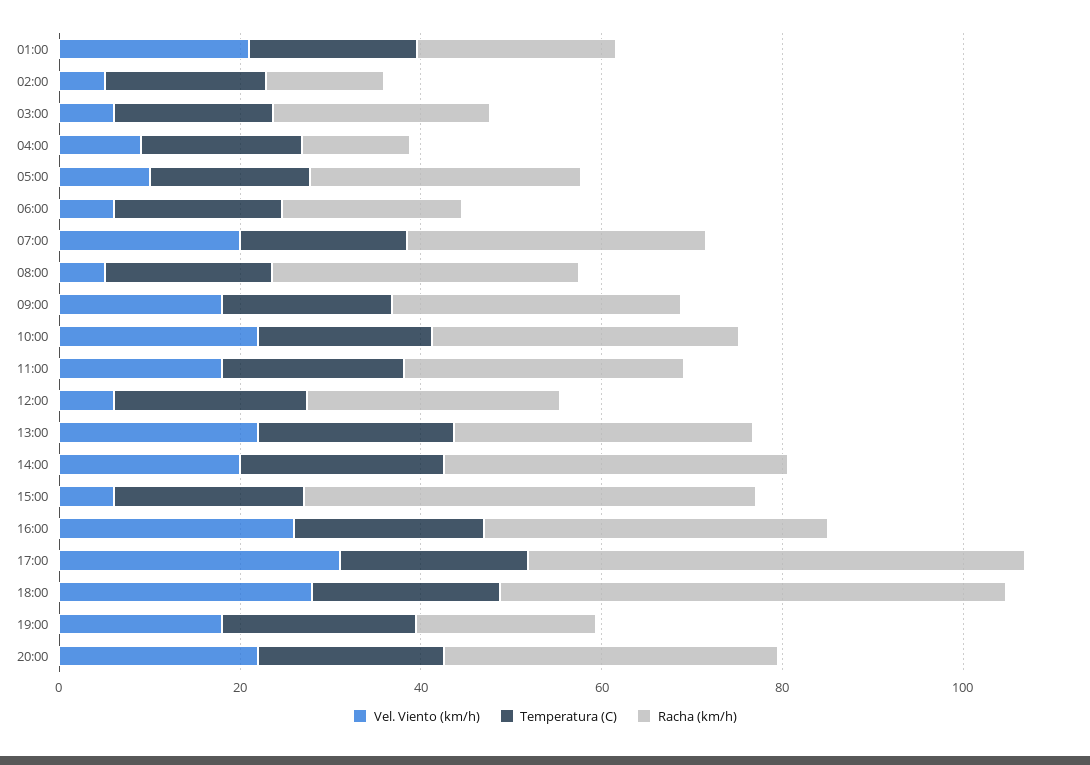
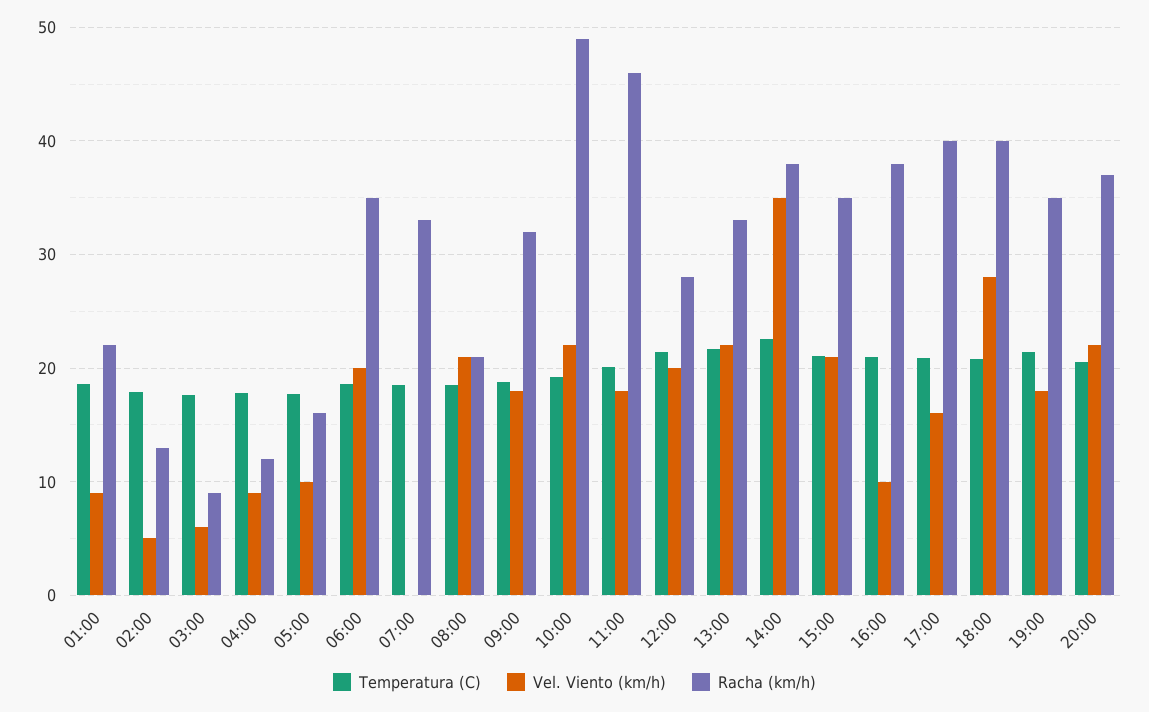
Vel. Viento (km/h), 01:00: 20 -> 9
Racha (km/h), 03:00: 25 -> 9
Racha (km/h), 05:00: 30 -> 16
Vel. Viento (km/h), 06:00: 5 -> 20
Racha (km/h), 06:00: 20 -> 35
Vel. Viento (km/h), 07:00: 20 -> 0
Vel. Viento (km/h), 08:00: 5 -> 21
Racha (km/h), 08:00: 35 -> 21
Racha (km/h), 10:00: 35 -> 49
Racha (km/h), 11:00: 30 -> 46
Vel. Viento (km/h), 12:00: 5 -> 20
Vel. Viento (km/h), 14:00: 20 -> 35
Vel. Viento (km/h), 15:00: 5 -> 21
Racha (km/h), 15:00: 50 -> 35
Vel. Viento (km/h), 16:00: 25 -> 10
Vel. Viento (km/h), 17:00: 30 -> 16
Racha (km/h), 17:00: 55 -> 40
Racha (km/h), 18:00: 55 -> 40
Racha (km/h), 19:00: 20 -> 35

